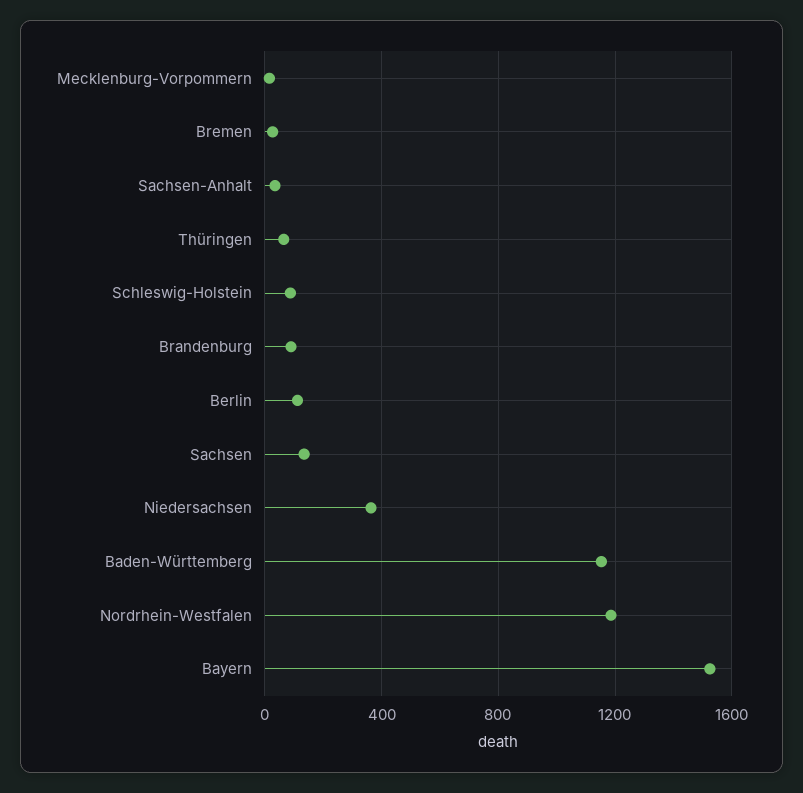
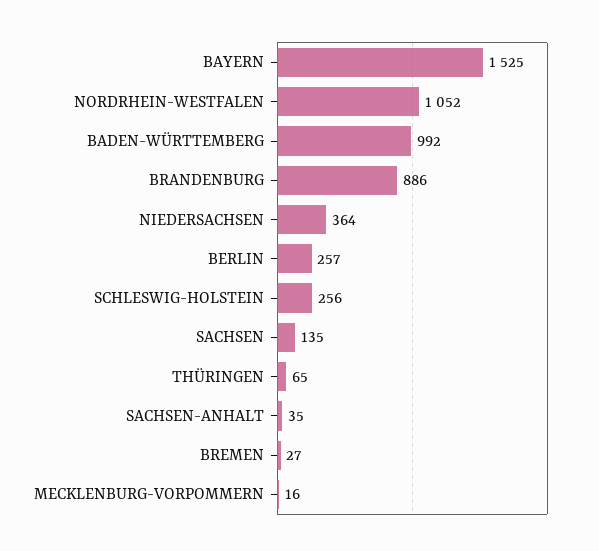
Schleswig-Holstein: 100 -> 256
Brandenburg: 100 -> 886
Berlin: 100 -> 257
Baden-Württemberg: 1150 -> 992
Nordrhein-Westfalen: 1200 -> 1052

